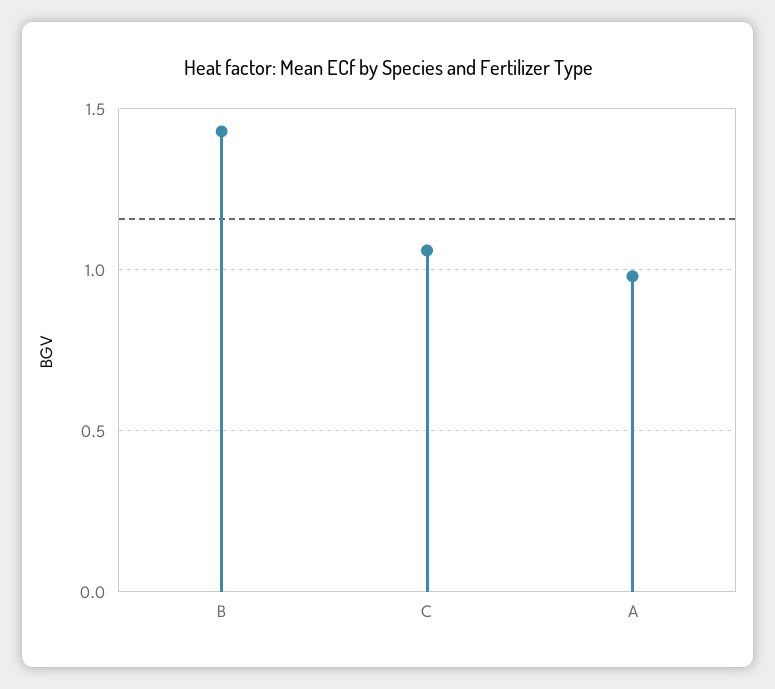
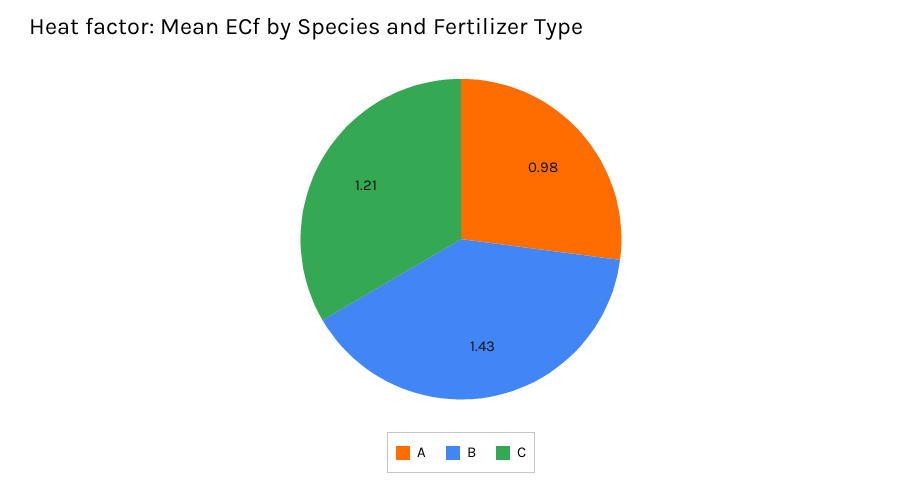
C: 1.05 -> 1.21

